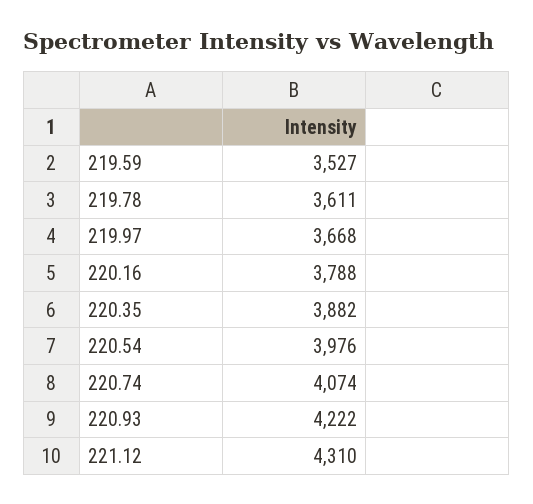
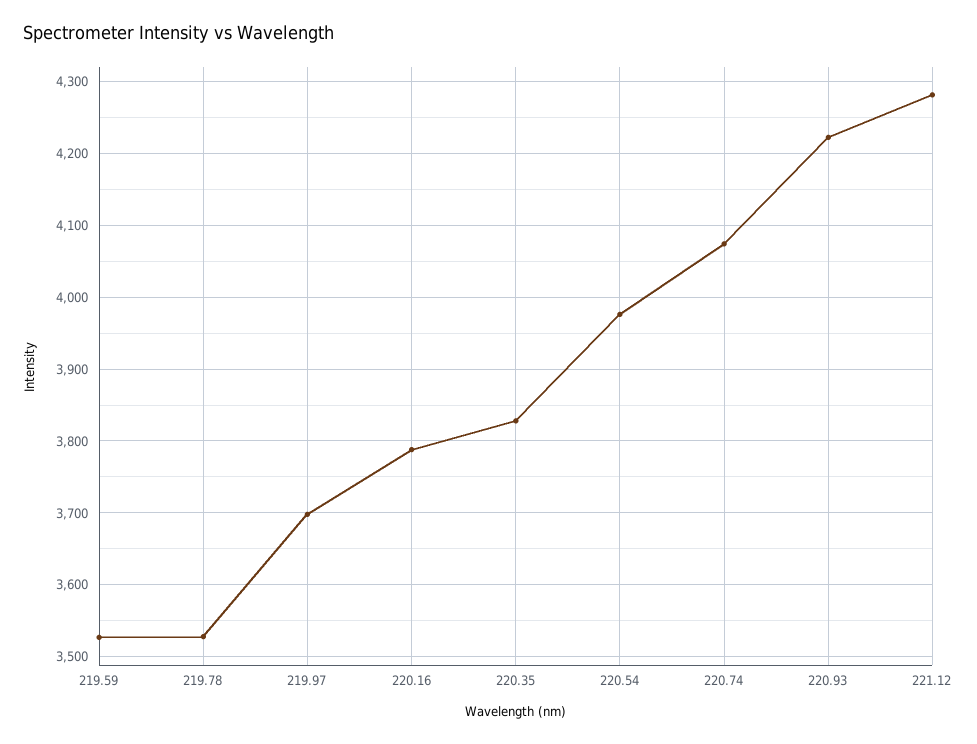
219.78: 3611 -> 3530
219.97: 3668 -> 3700
220.35: 3882 -> 3830
221.12: 4310 -> 4280

